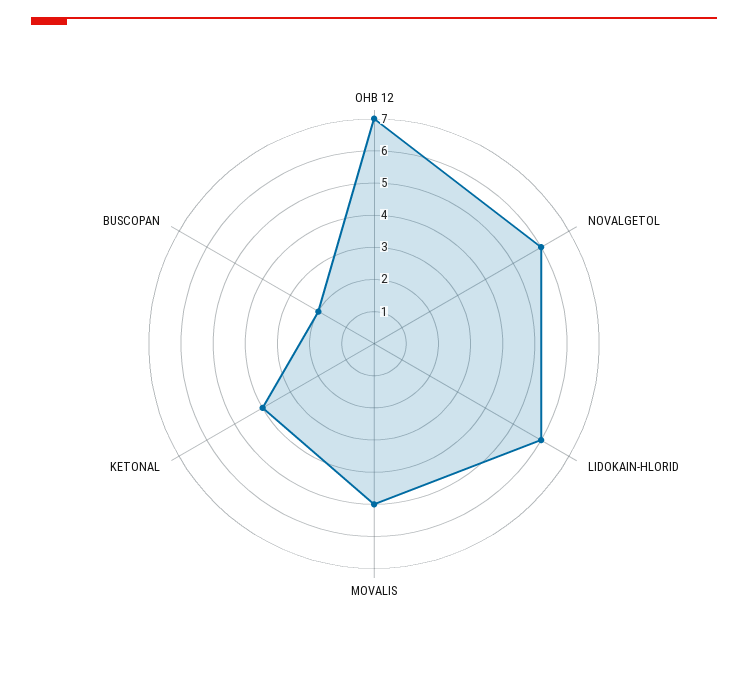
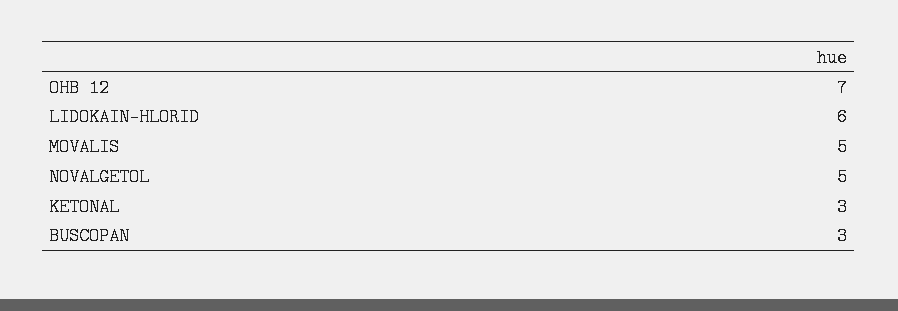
NOVALGETOL: 6 -> 5
KETONAL: 4 -> 3
BUSCOPAN: 2 -> 3

